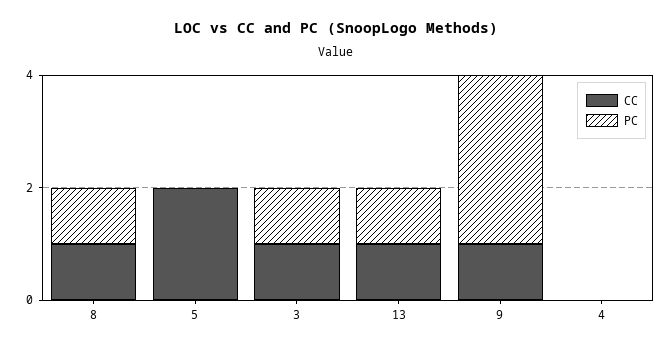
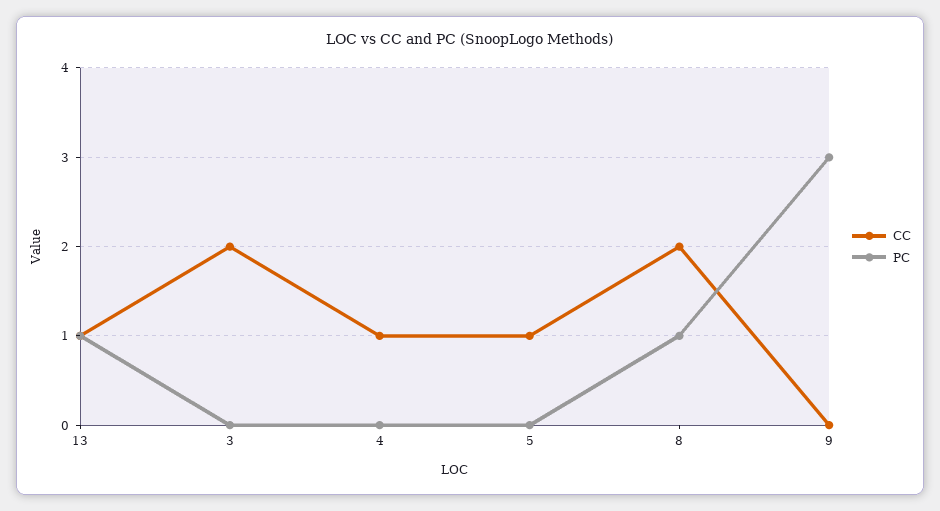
CC, 8: 1 -> 2
CC, 5: 2 -> 1
CC, 3: 1 -> 2
PC, 3: 1 -> 0
CC, 9: 1 -> 0
CC, 4: 0 -> 1

